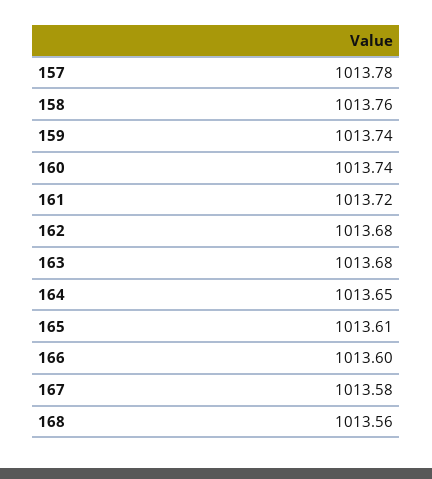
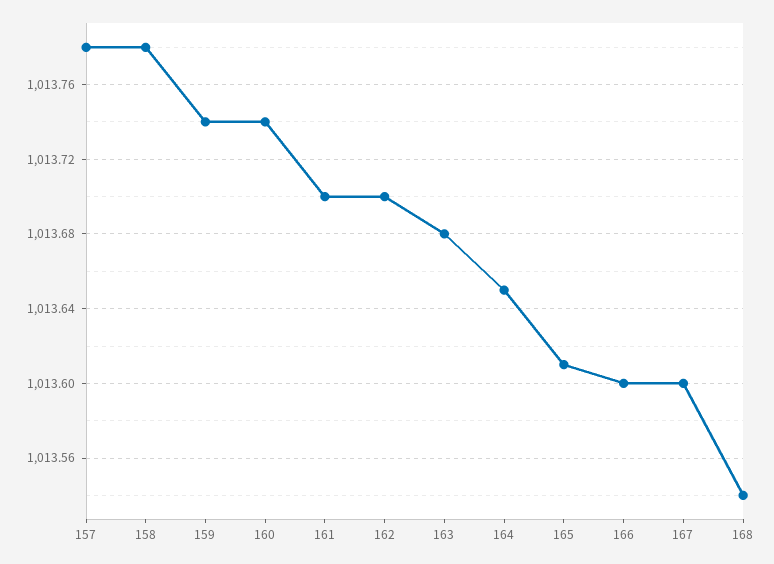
158: 1013.76 -> 1013.78
161: 1013.72 -> 1013.7
162: 1013.68 -> 1013.7
167: 1013.58 -> 1013.6
168: 1013.56 -> 1013.54

